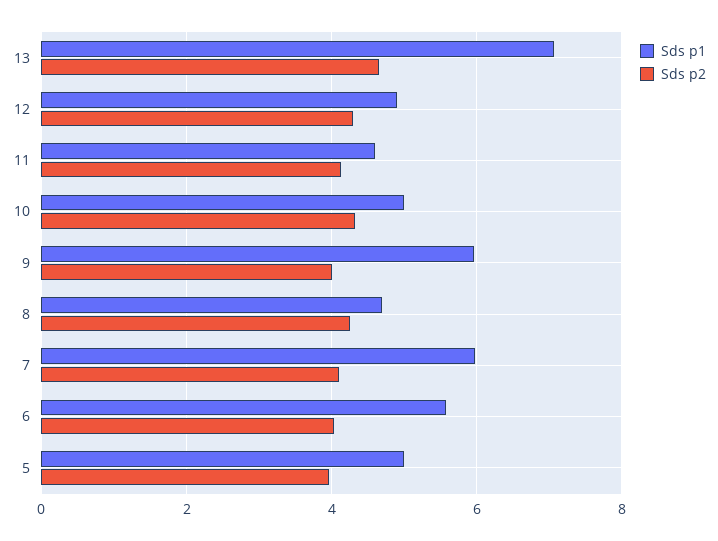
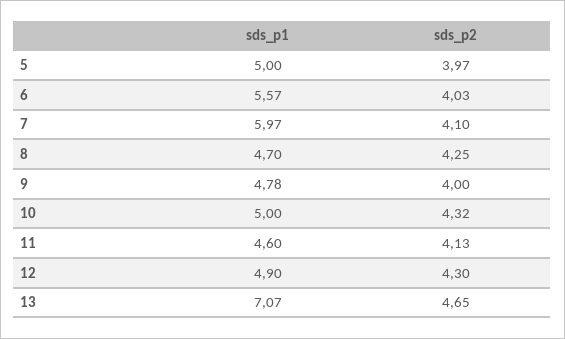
Sds p1, 9: 6 -> 4.78

